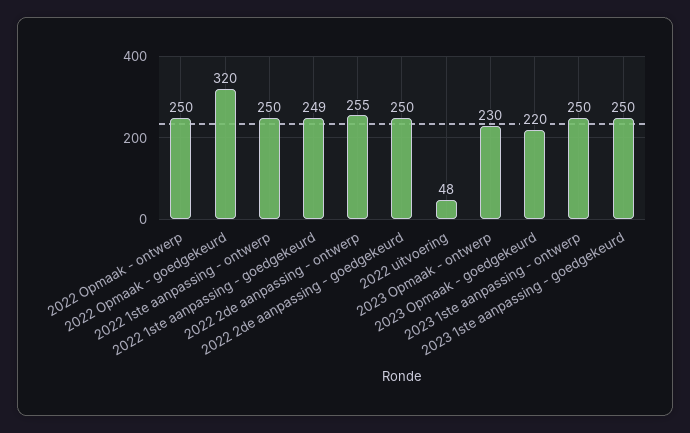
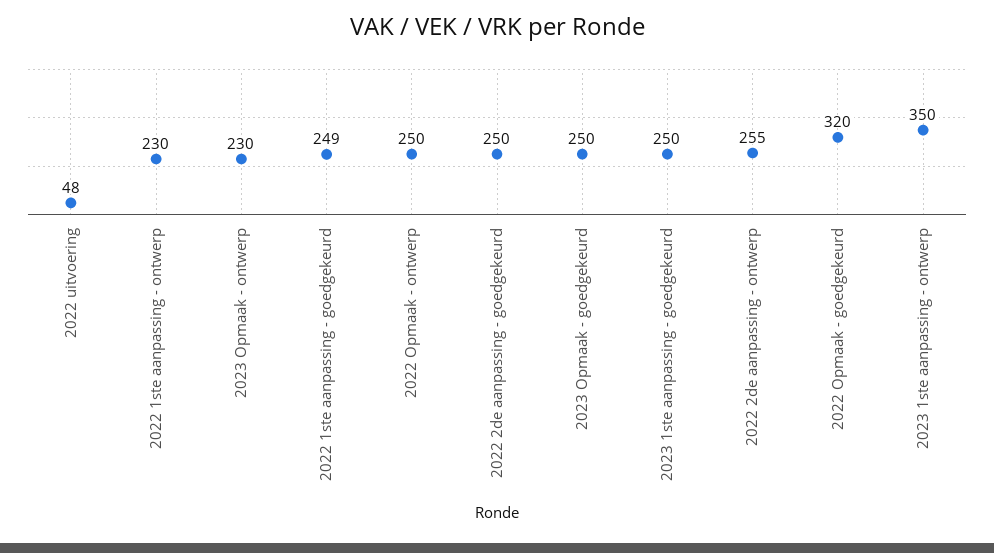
2022 1ste aanpassing - ontwerp: 250 -> 230
2023 Opmaak - goedgekeurd: 220 -> 250
2023 1ste aanpassing - ontwerp: 250 -> 350

